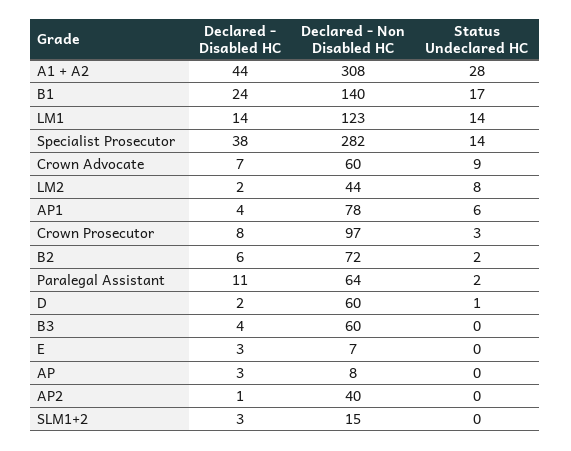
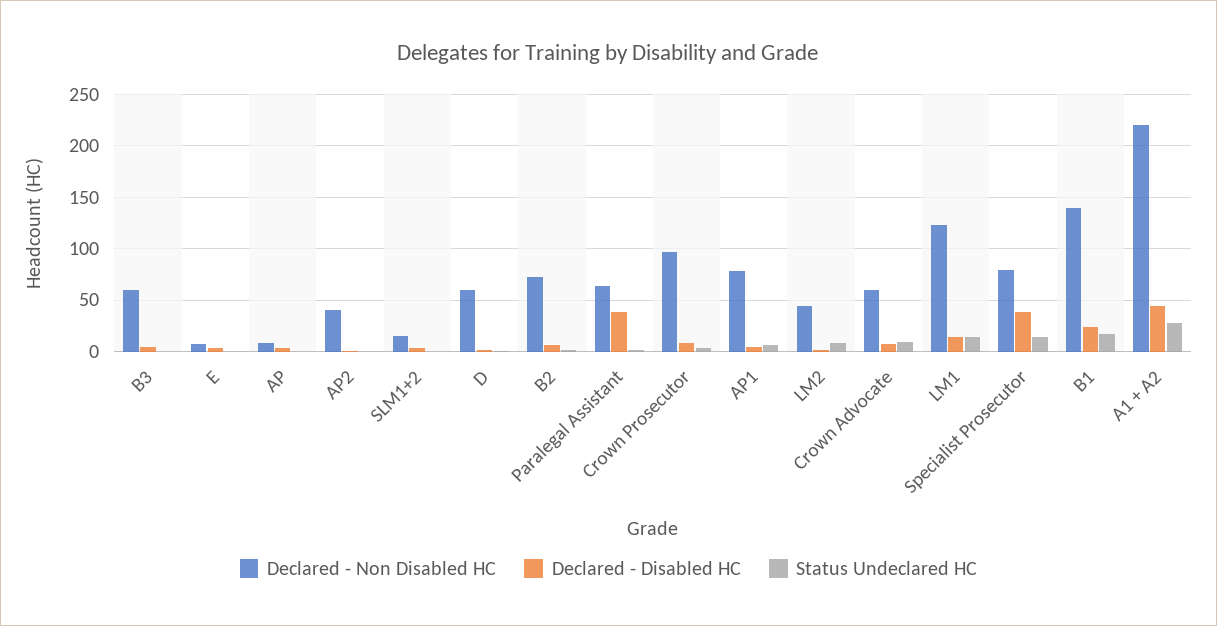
Declared - Non Disabled HC, A1 + A2: 308 -> 220
Declared - Non Disabled HC, Specialist Prosecutor: 282 -> 80
Declared - Disabled HC, Paralegal Assistant: 11 -> 40

